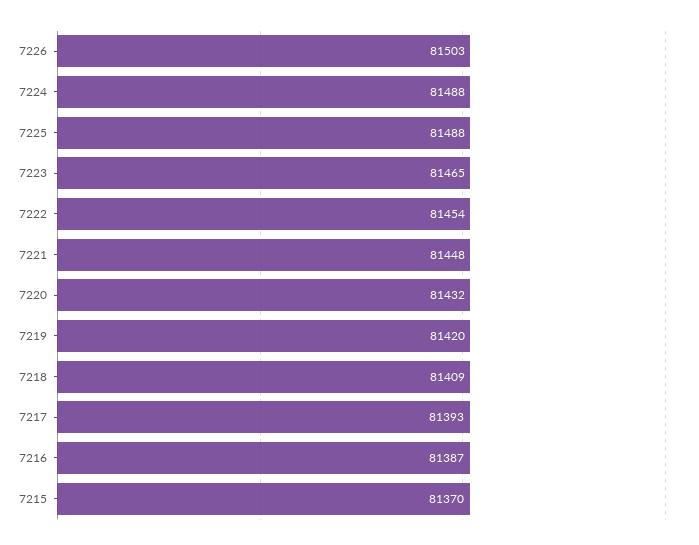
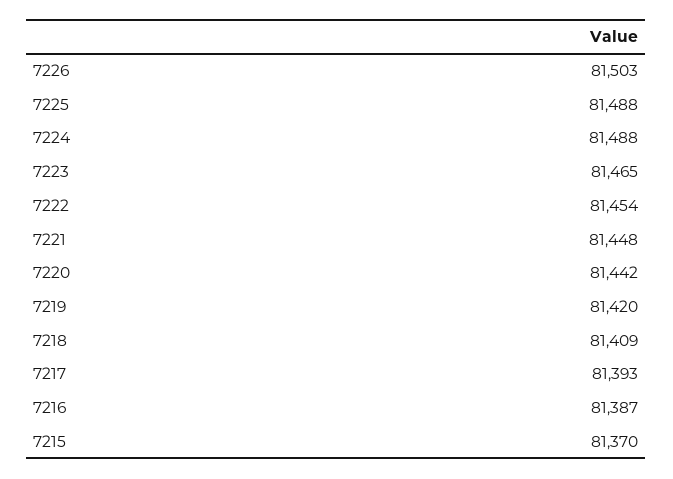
7220: 81432 -> 81442

